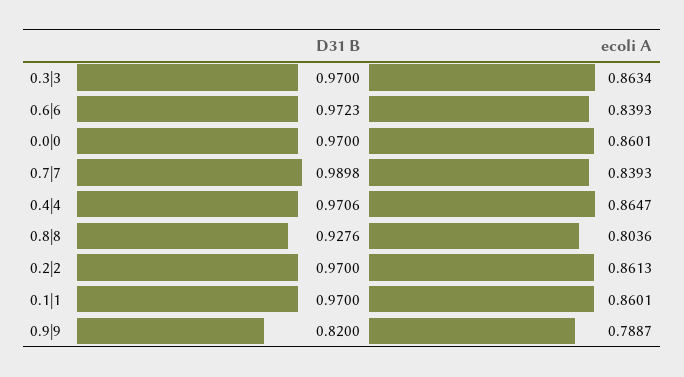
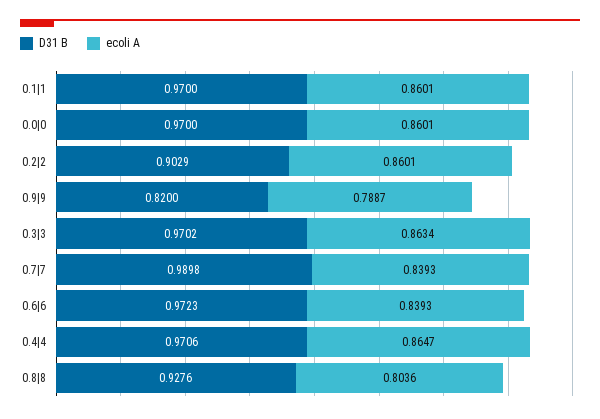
D31 B, 0.3|3: 0.97 -> 0.9702
D31 B, 0.2|2: 0.97 -> 0.9029
ecoli A, 0.2|2: 0.8613 -> 0.8601

